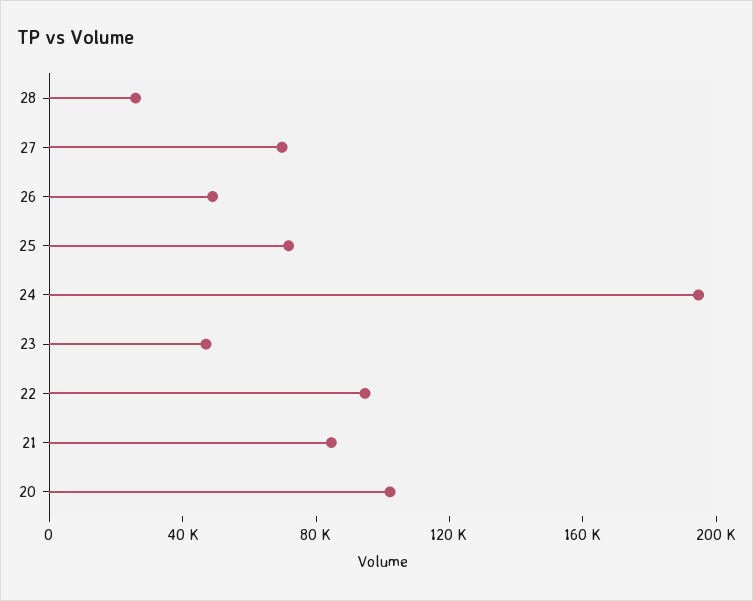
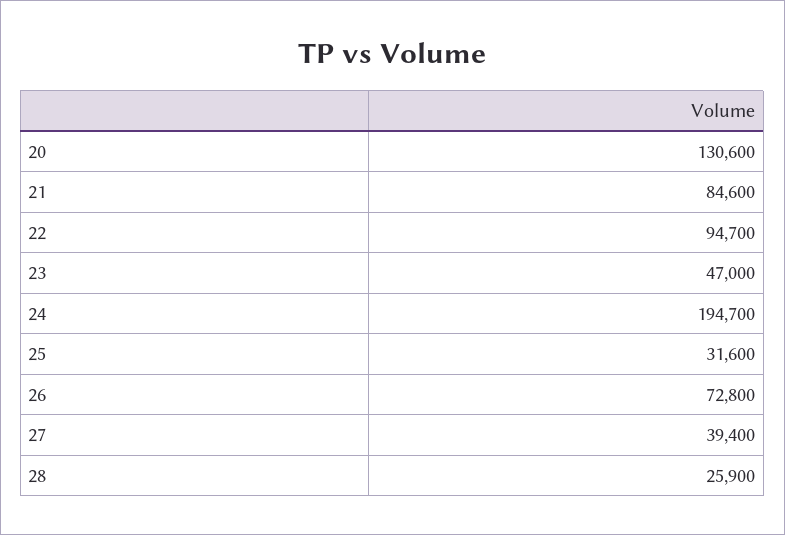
27: 70000 -> 39400
26: 50000 -> 72800
25: 70000 -> 31600
20: 100000 -> 130600

